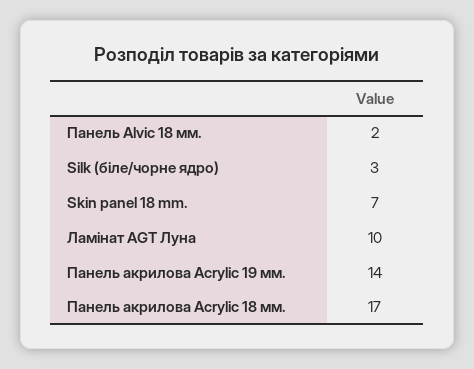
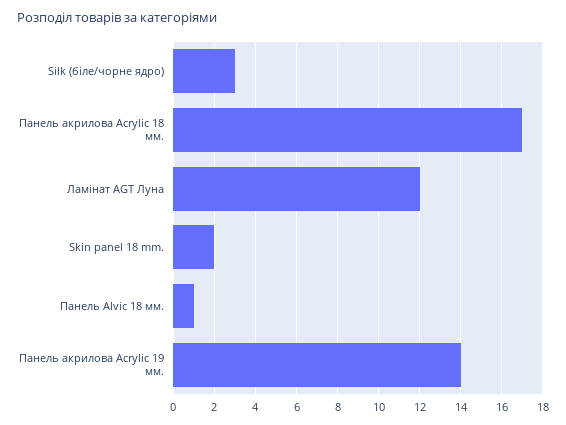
Панель Alvic 18 мм.: 2 -> 1
Skin panel 18 mm.: 7 -> 2
Ламінат AGT Луна: 10 -> 12

